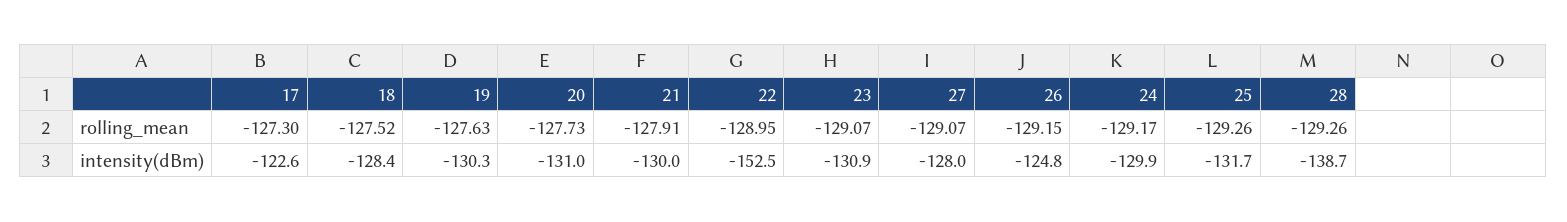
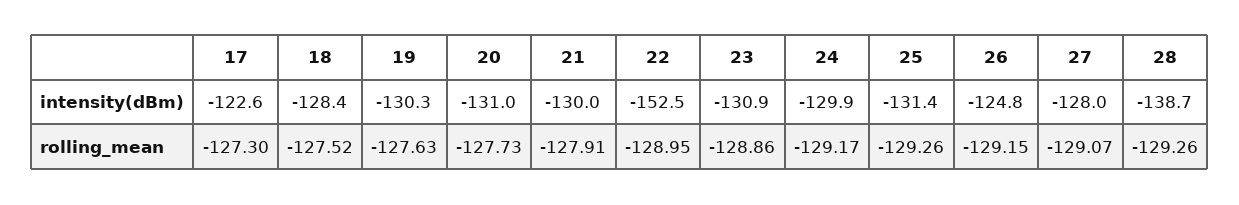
23, rolling_mean: -129.07 -> -128.86
25, intensity(dBm): -131.7 -> -131.4

